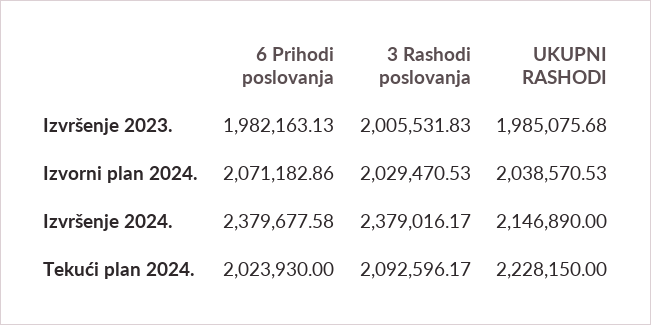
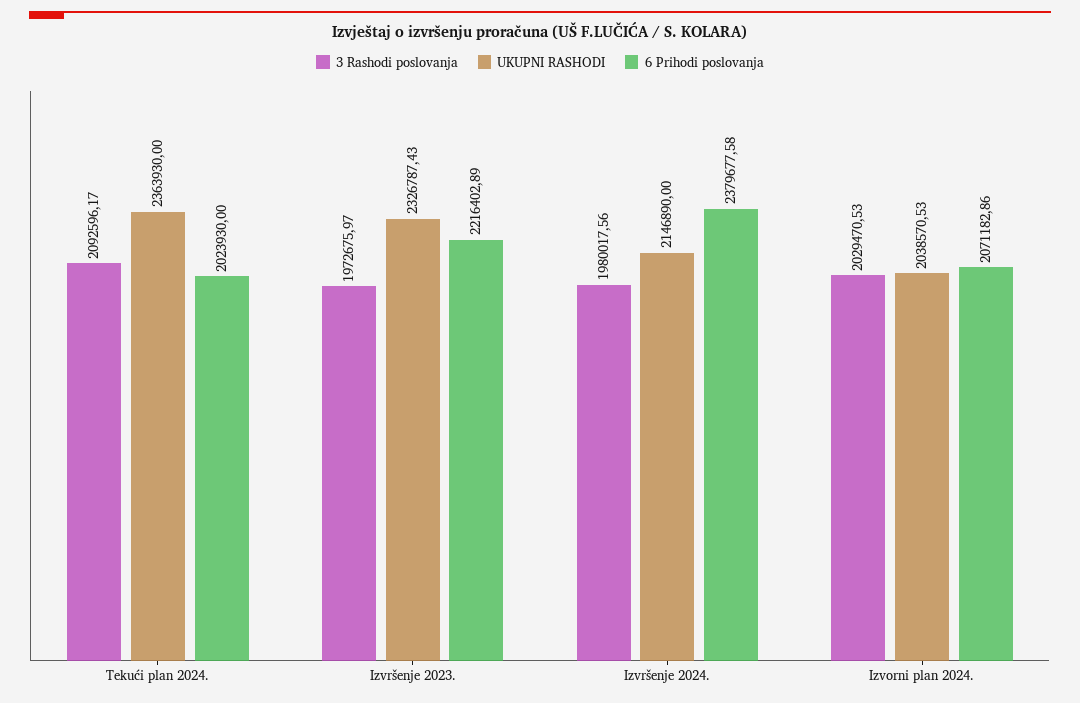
6 Prihodi poslovanja, Izvršenje 2023.: 1982163.13 -> 2216402.89
3 Rashodi poslovanja, Izvršenje 2023.: 2005531.83 -> 1972675.97
UKUPNI RASHODI, Izvršenje 2023.: 1985075.68 -> 2326787.43
3 Rashodi poslovanja, Izvršenje 2024.: 2379016.17 -> 1980017.56
UKUPNI RASHODI, Tekući plan 2024.: 2228150 -> 2363930

